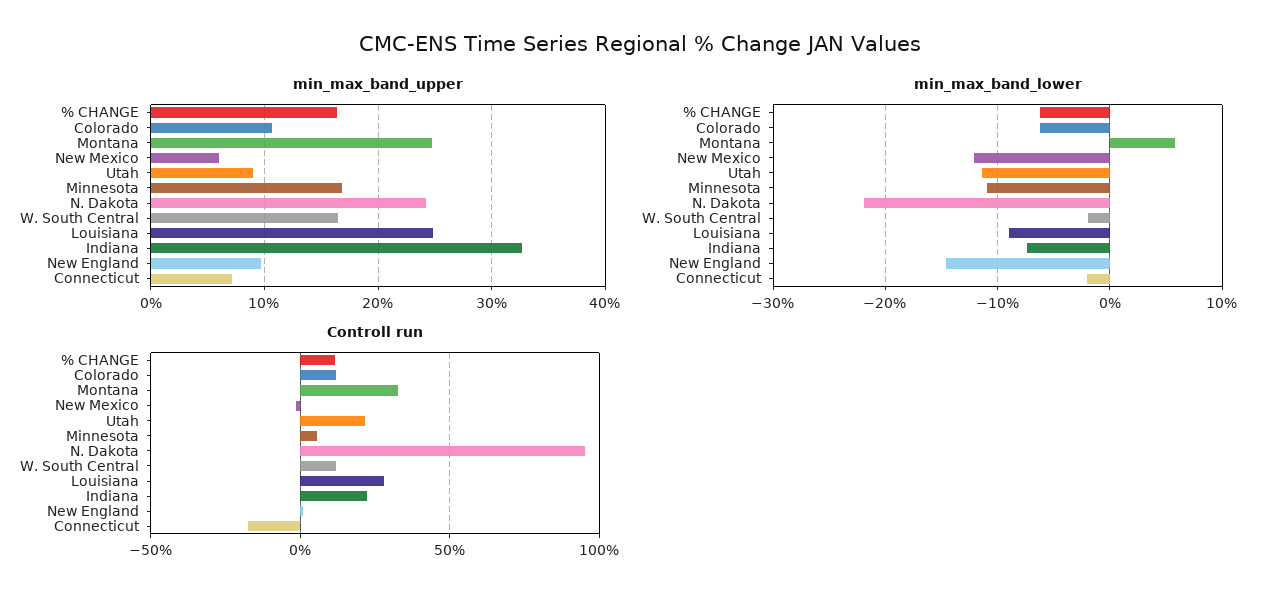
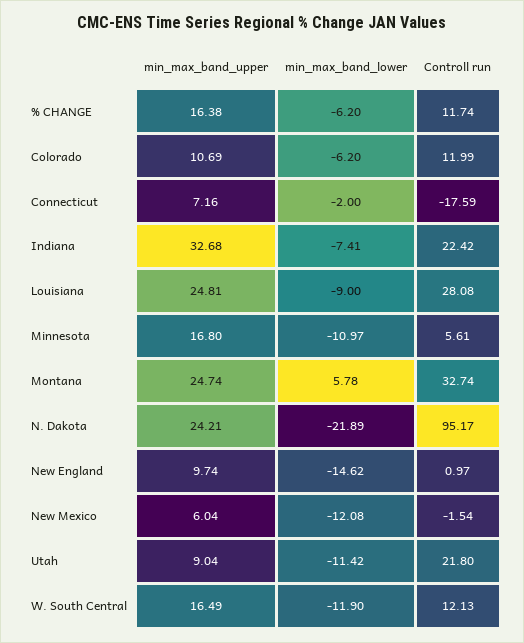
min_max_band_lower, W. South Central: -2 -> -11.9

